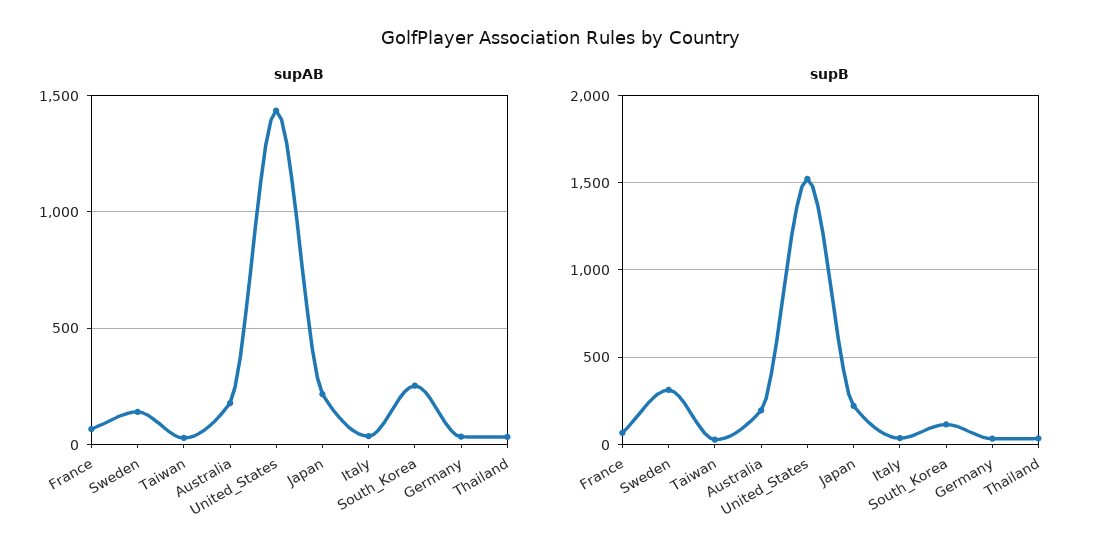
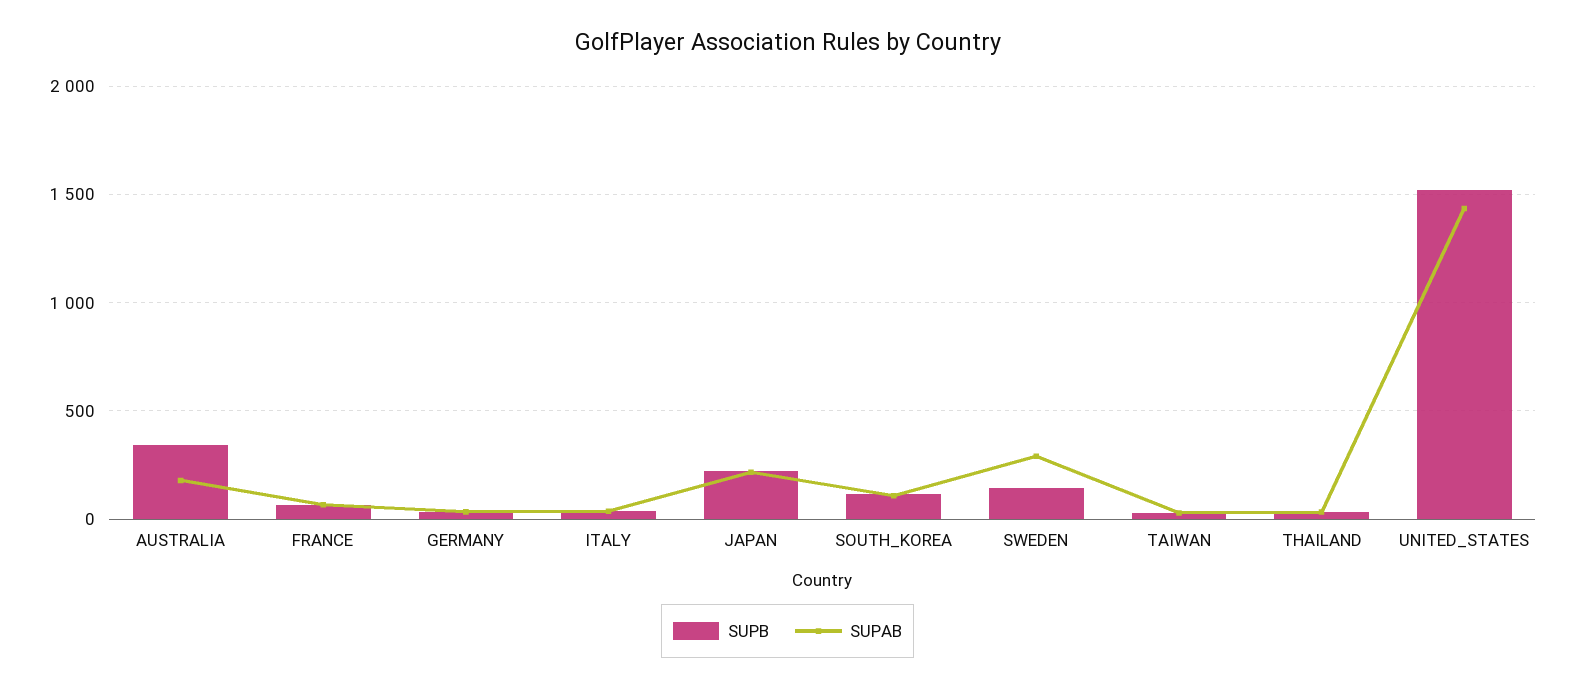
supAB, Sweden: 150 -> 300
supAB, South_Korea: 250 -> 100
supB, Sweden: 300 -> 150
supB, Australia: 200 -> 350

